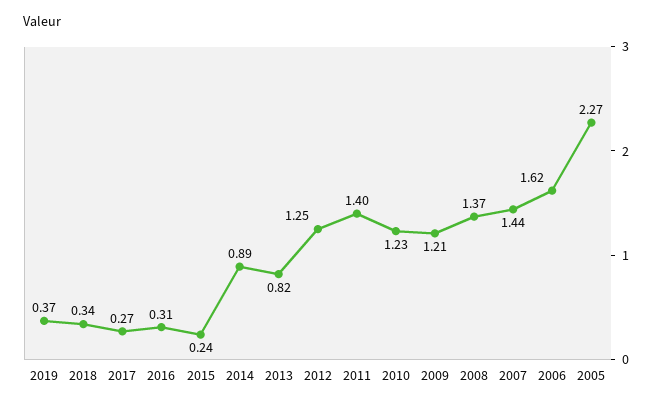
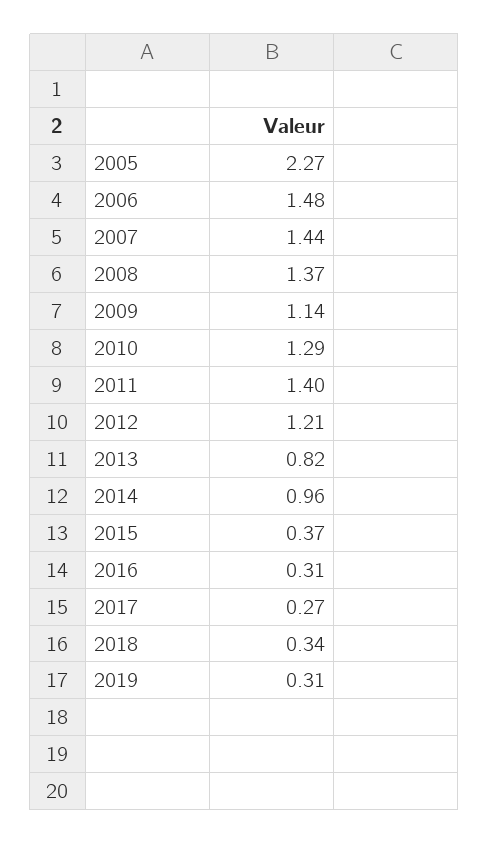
2019: 0.37 -> 0.31
2015: 0.24 -> 0.37
2014: 0.89 -> 0.96
2012: 1.25 -> 1.21
2010: 1.23 -> 1.29
2009: 1.21 -> 1.14
2006: 1.62 -> 1.48

